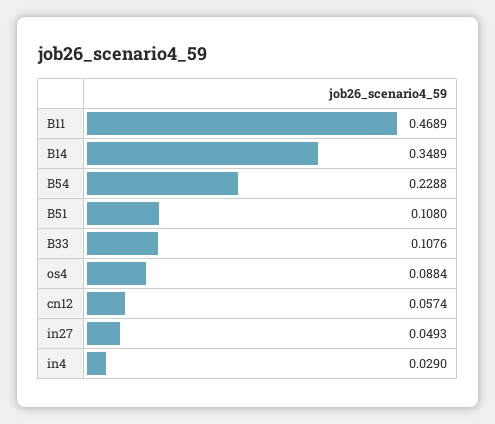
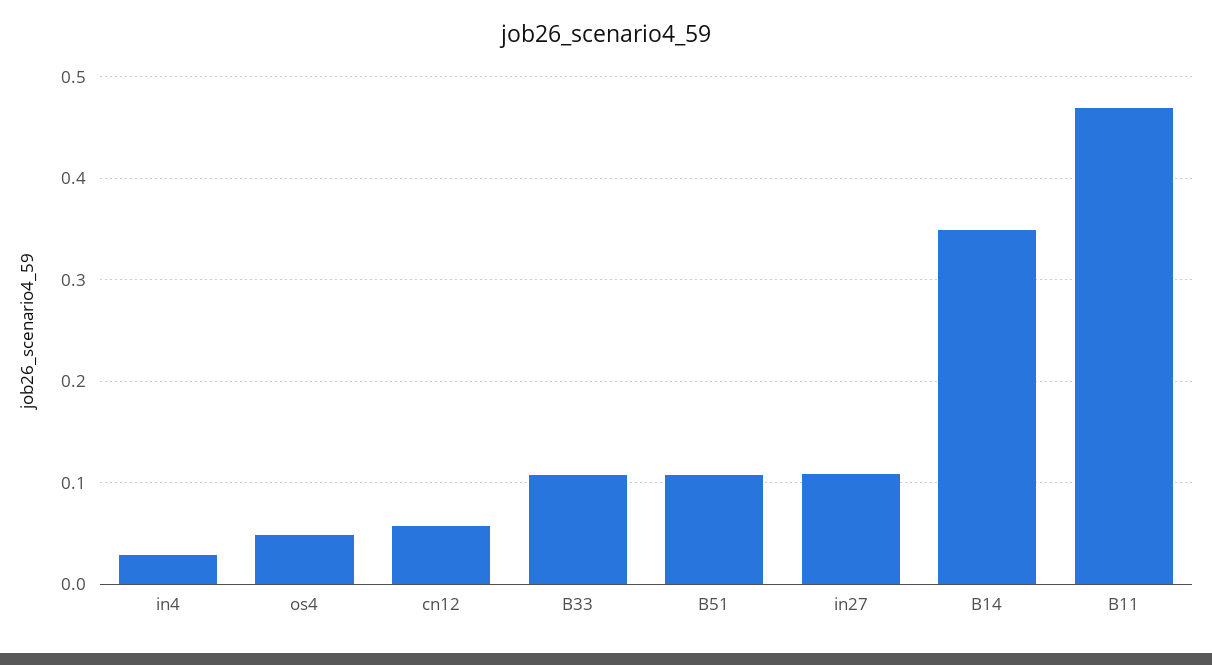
B54: 0.2288 -> none
os4: 0.0884 -> 0.05
in27: 0.0493 -> 0.11

